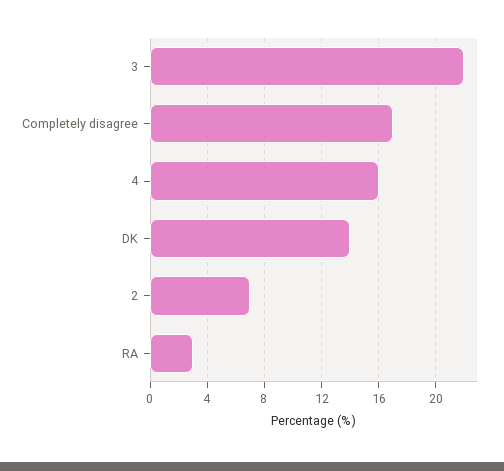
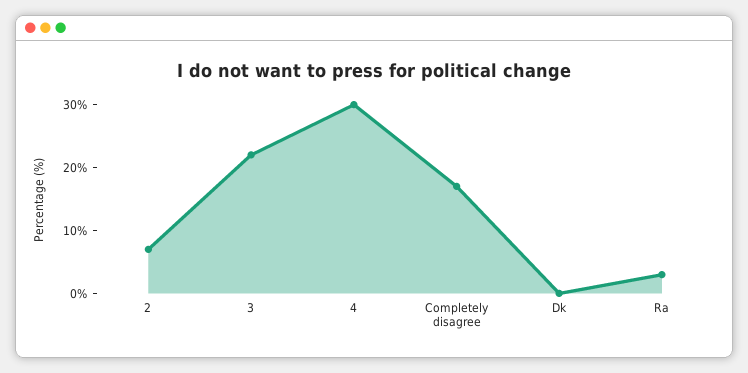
4: 16 -> 30
DK: 14 -> 0

